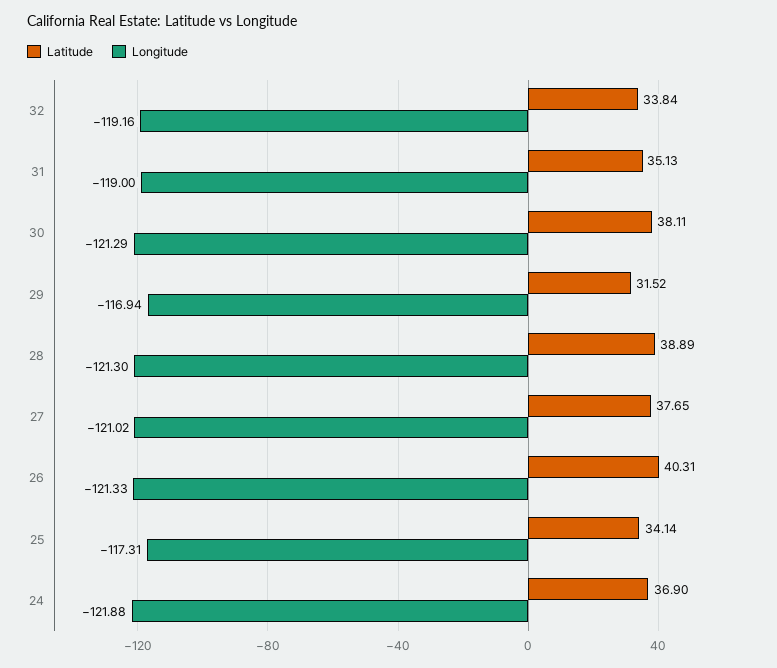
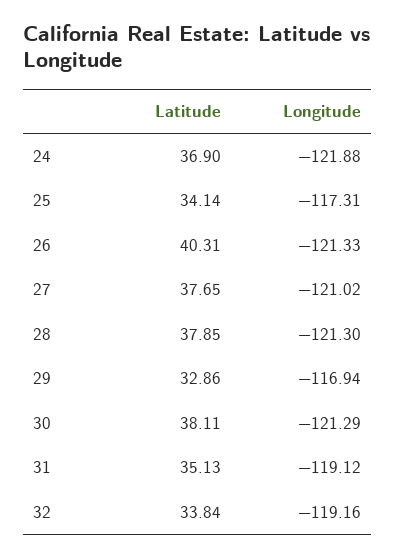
Longitude, 31: -119 -> -119.12
Latitude, 29: 31.52 -> 32.86
Latitude, 28: 38.89 -> 37.85

